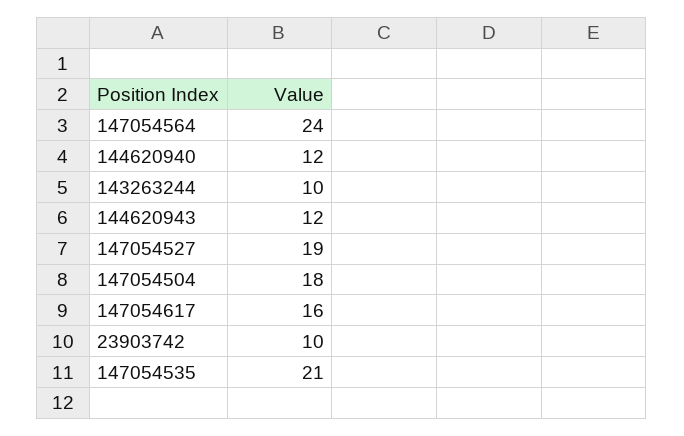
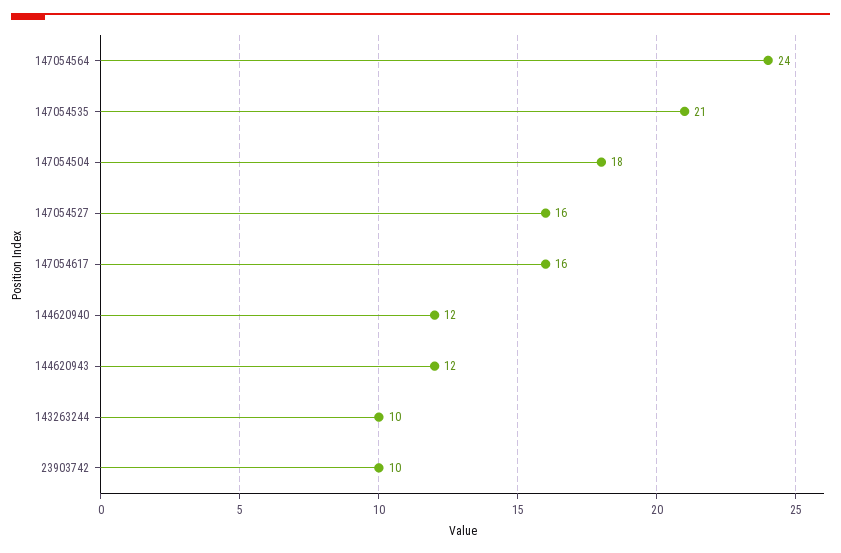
147054527: 19 -> 16

